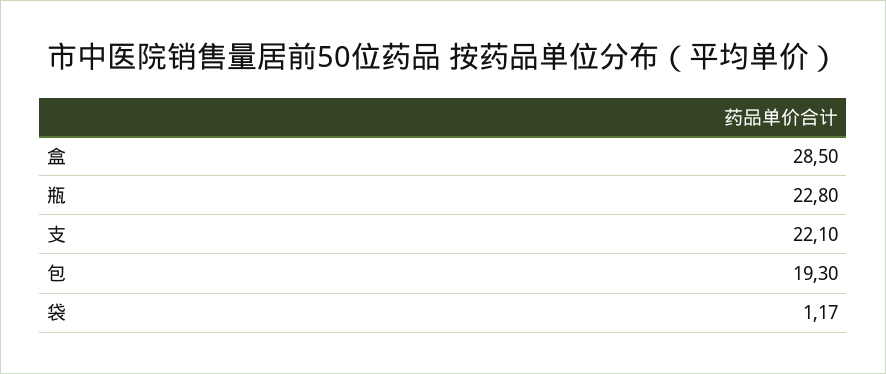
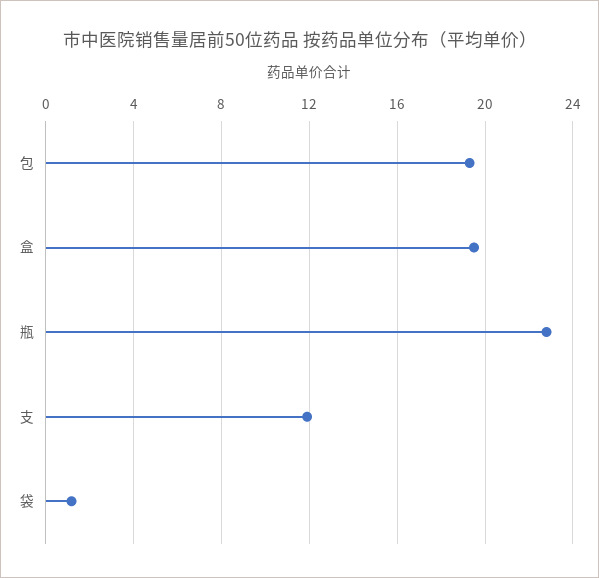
盒: 28.5 -> 19.5
支: 22.1 -> 12

